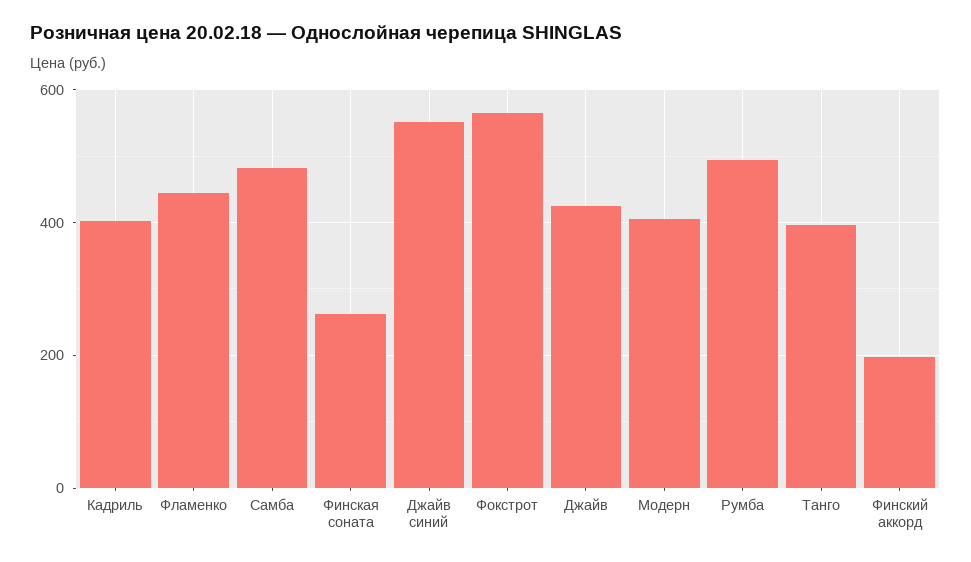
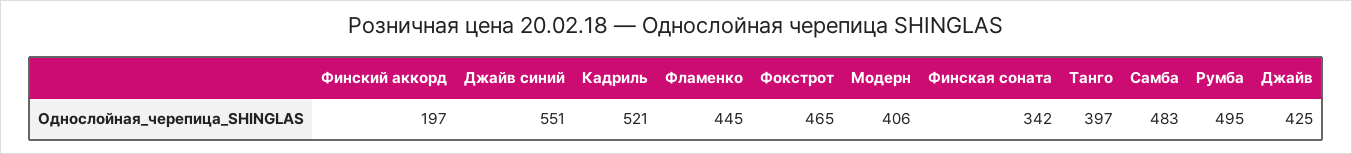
Кадриль: 400 -> 521
Финская соната: 260 -> 342
Фокстрот: 560 -> 465

